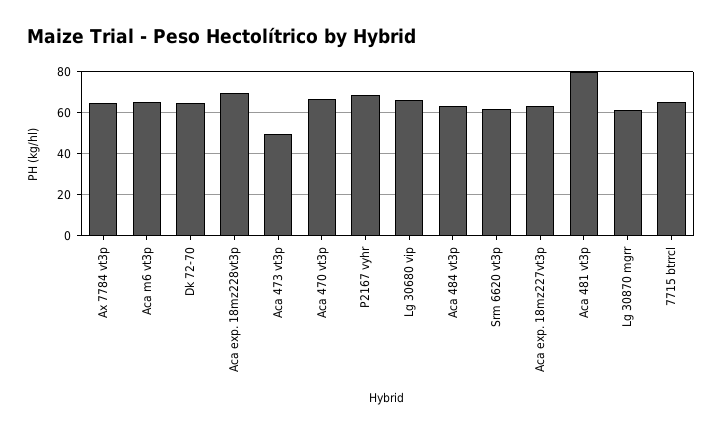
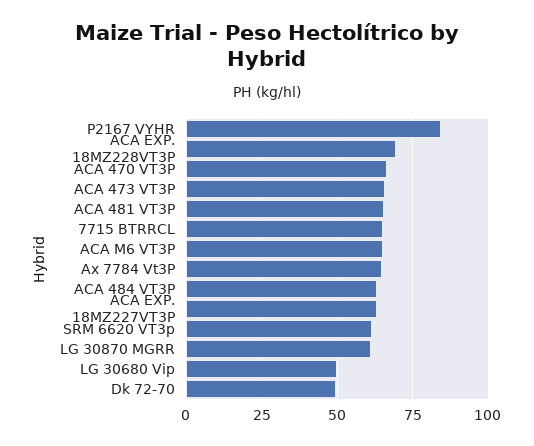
Dk 72-70: 65 -> 50
Aca 473 vt3p: 50 -> 65
P2167 vyhr: 70 -> 85
Lg 30680 vip: 65 -> 50
Aca 481 vt3p: 80 -> 65

